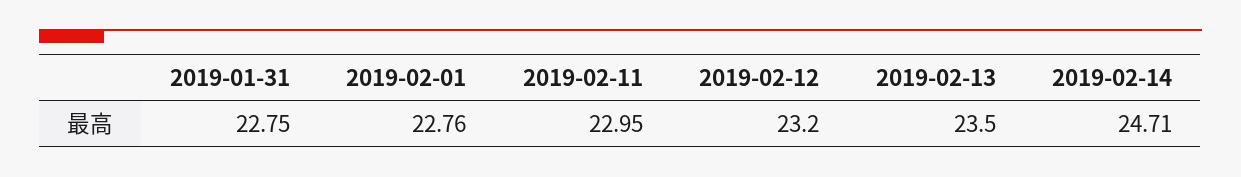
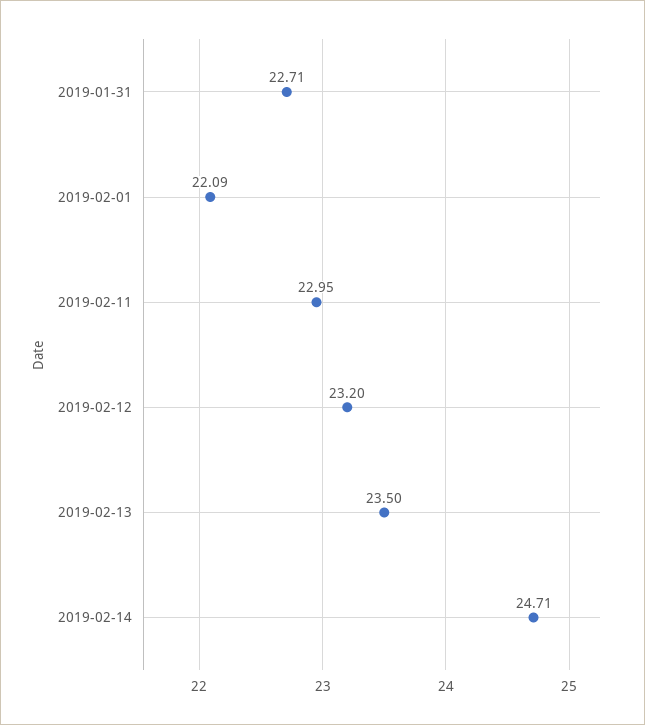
2019-01-31: 22.75 -> 22.71
2019-02-01: 22.76 -> 22.09

